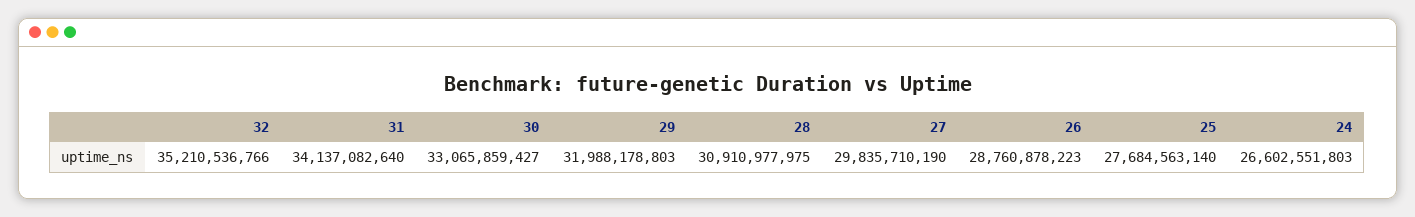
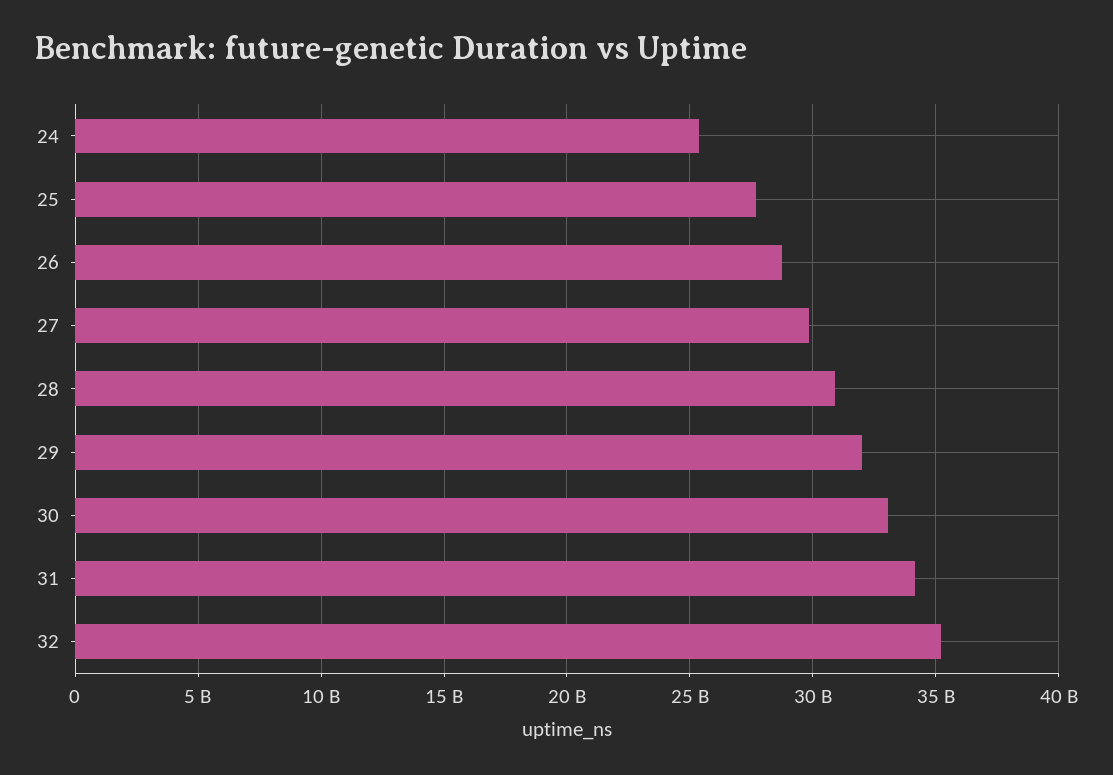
24: 26602551803 -> 25500000000

